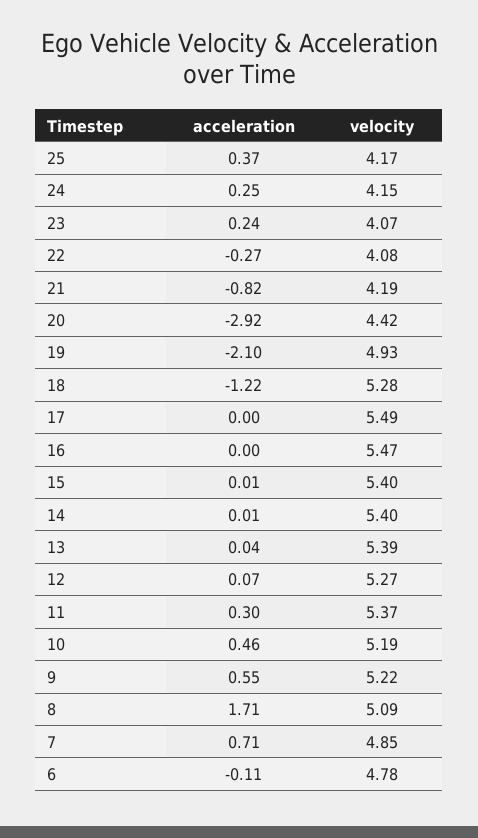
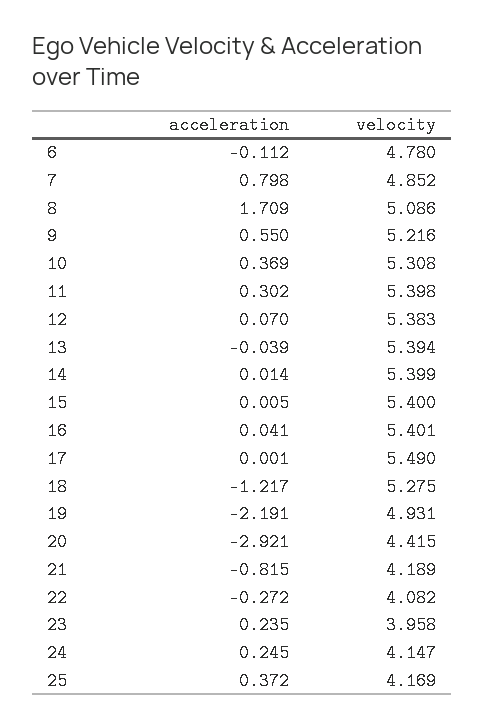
velocity, 23: 4.07 -> 3.958
acceleration, 19: -2.1 -> -2.191
acceleration, 16: 0 -> 0.041
velocity, 16: 5.47 -> 5.401
acceleration, 13: 0.04 -> -0.039
velocity, 12: 5.27 -> 5.383
velocity, 11: 5.37 -> 5.398
acceleration, 10: 0.46 -> 0.369
velocity, 10: 5.19 -> 5.308
acceleration, 7: 0.71 -> 0.798

